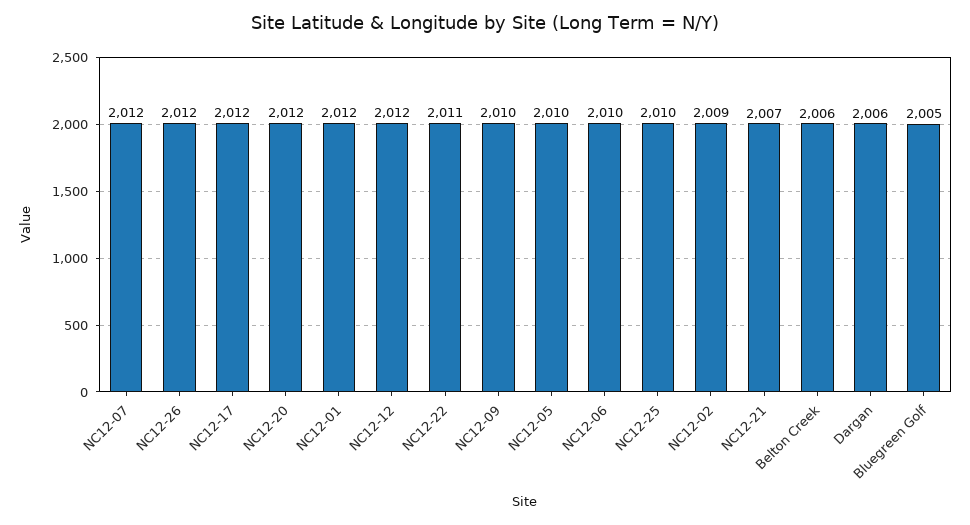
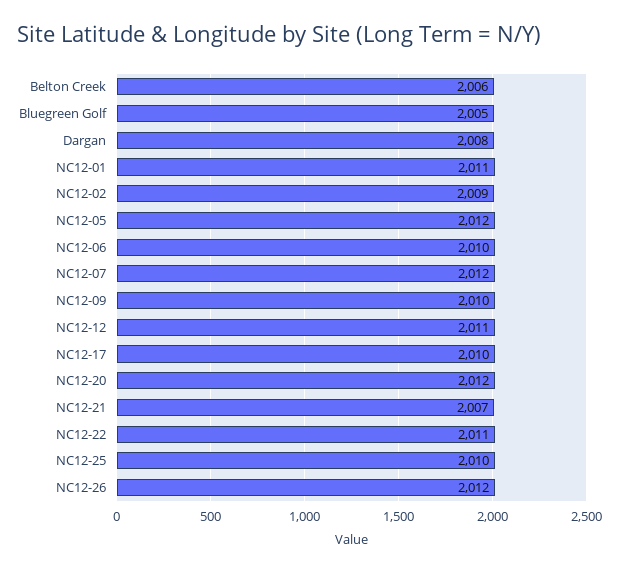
NC12-17: 2012 -> 2010
NC12-01: 2012 -> 2011
NC12-12: 2012 -> 2011
NC12-05: 2010 -> 2012
Dargan: 2006 -> 2008

